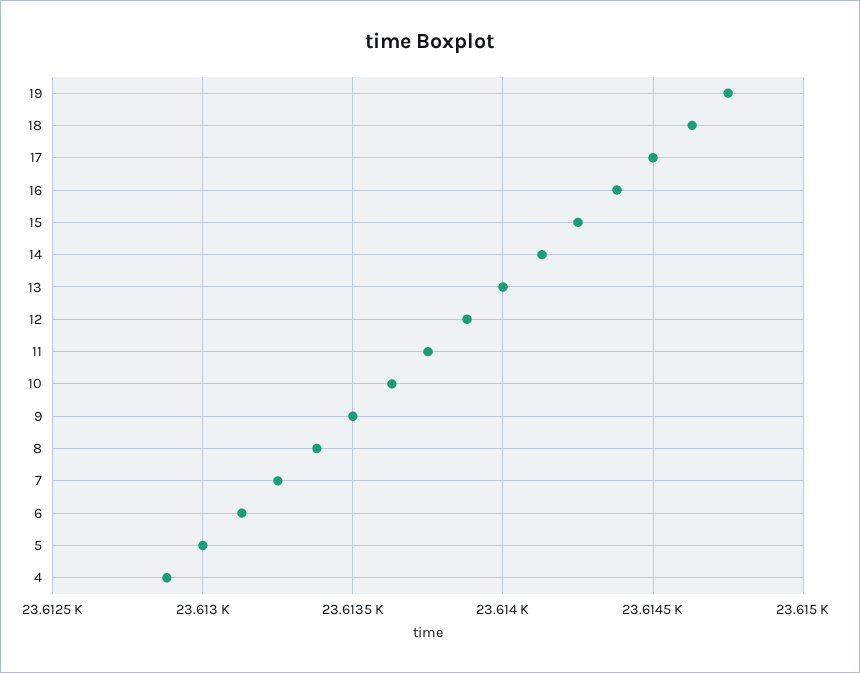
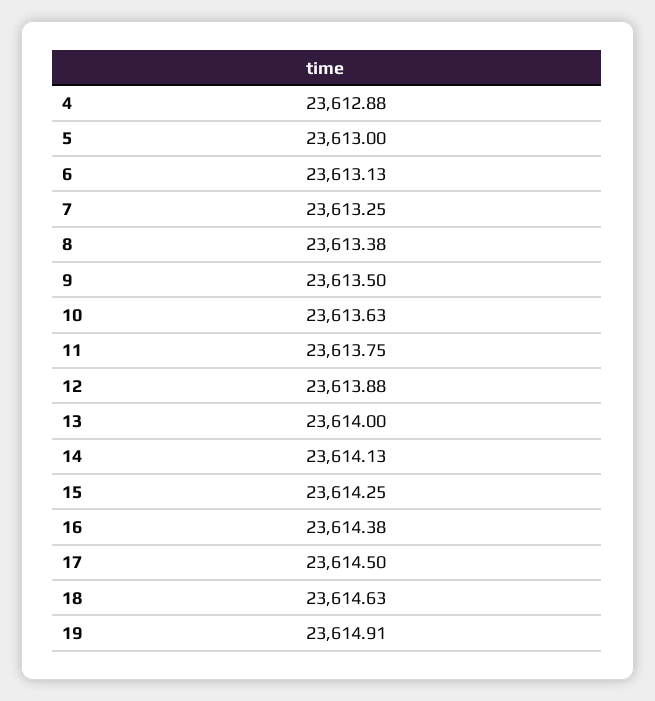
19: 23614.75 -> 23614.91

